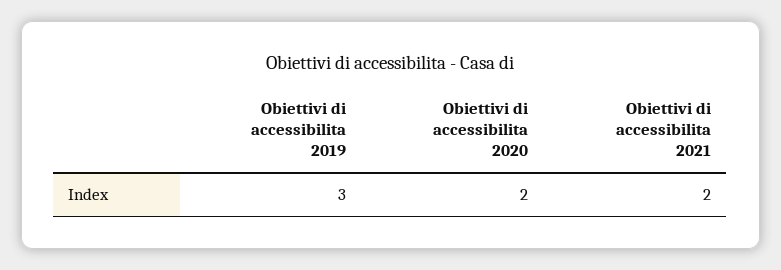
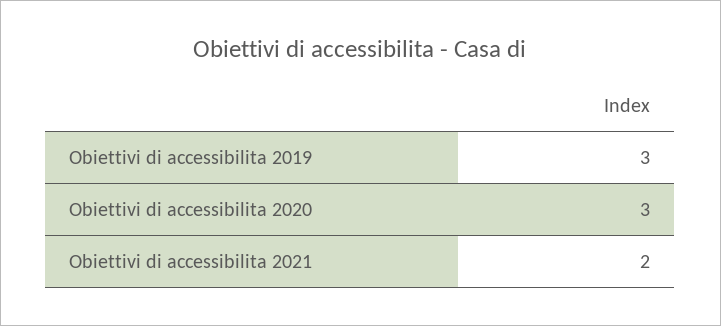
Obiettivi di accessibilita 2020: 2 -> 3

